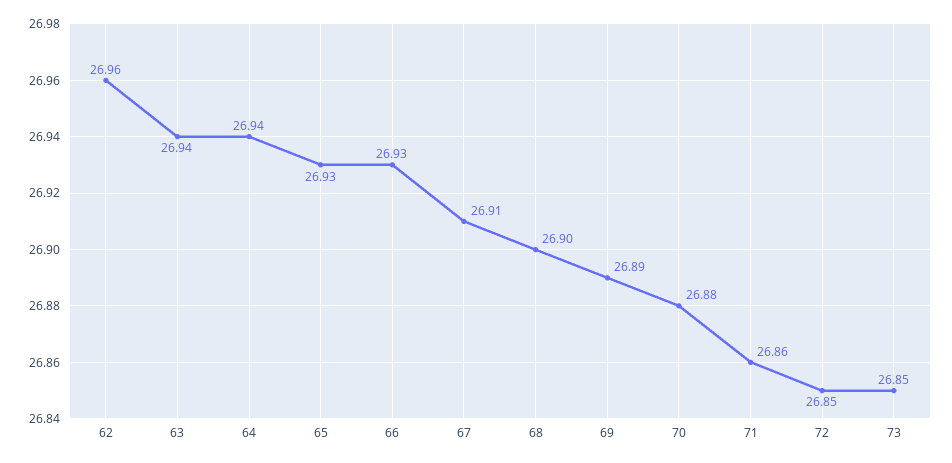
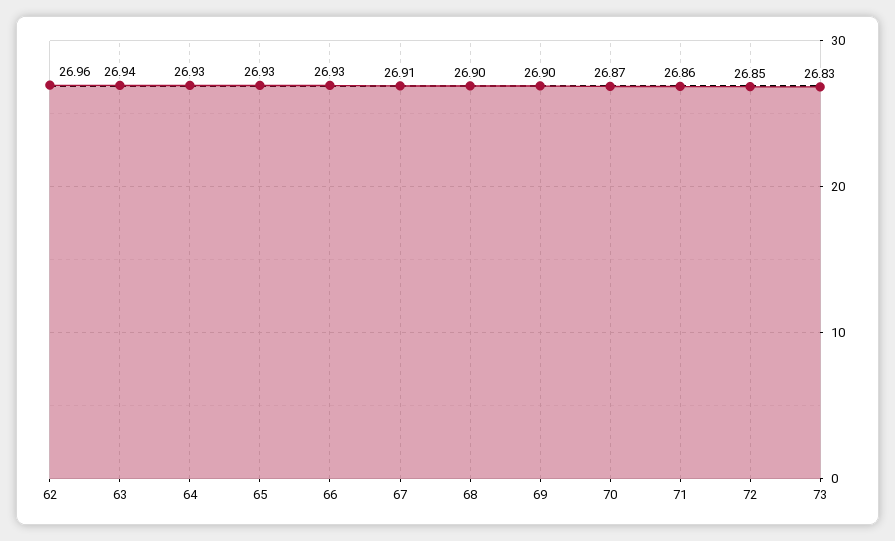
64: 26.94 -> 26.93
69: 26.89 -> 26.9
70: 26.88 -> 26.87
73: 26.85 -> 26.83

